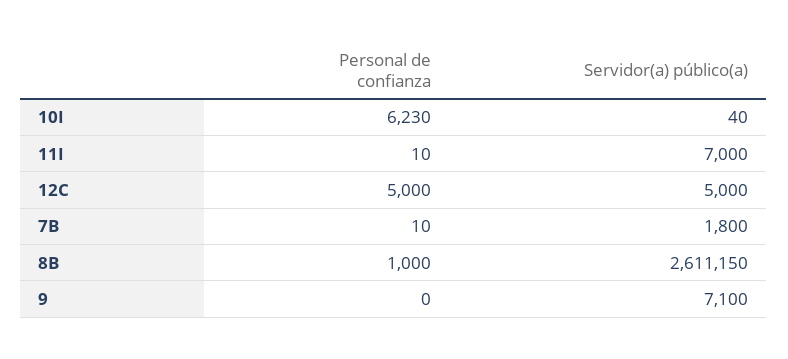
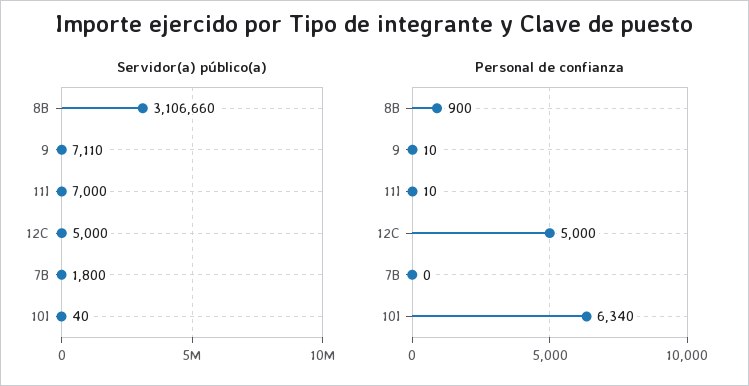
Personal de confianza, 10I: 6230 -> 6340
Personal de confianza, 7B: 10 -> 0
Personal de confianza, 8B: 1000 -> 900
Servidor(a) público(a), 8B: 2611150 -> 3106660
Personal de confianza, 9: 0 -> 10
Servidor(a) público(a), 9: 7100 -> 7110

